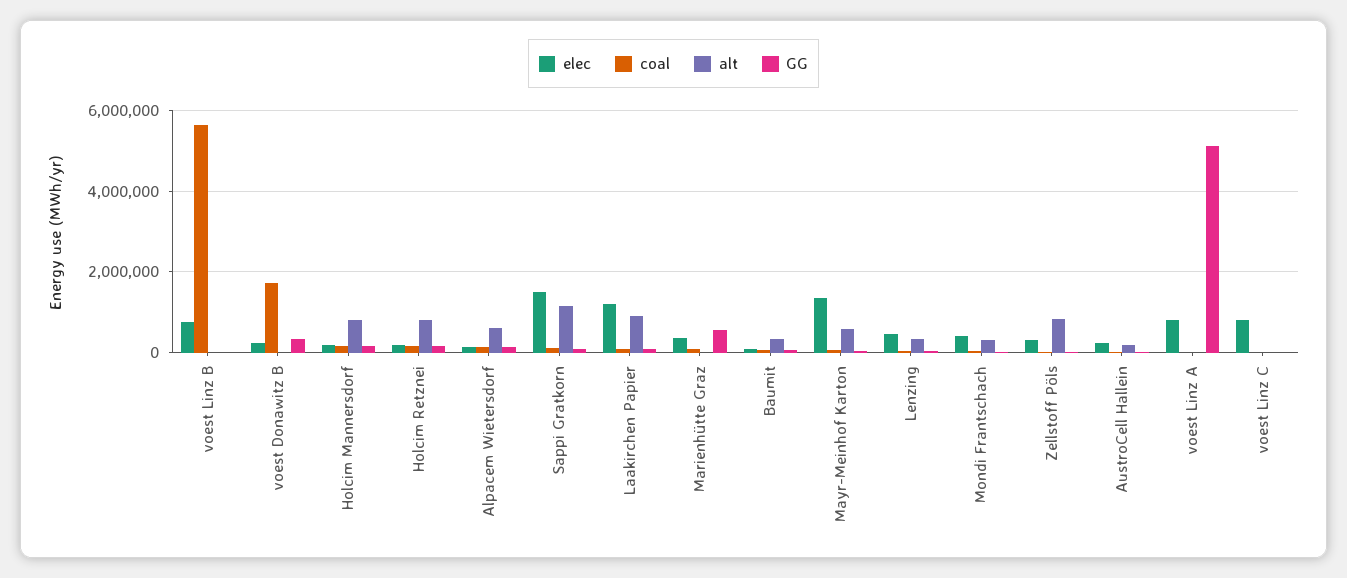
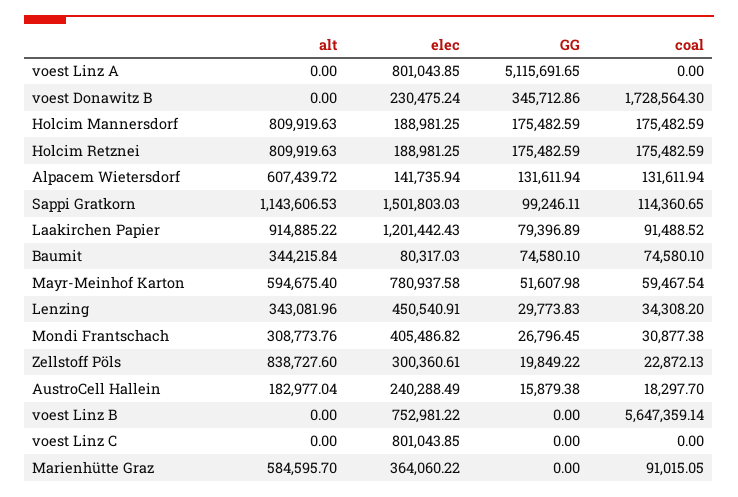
alt, Marienhütte Graz: 0 -> 584595.7
GG, Marienhütte Graz: 600000 -> 0
elec, Mayr-Meinhof Karton: 1400000 -> 780937.58

